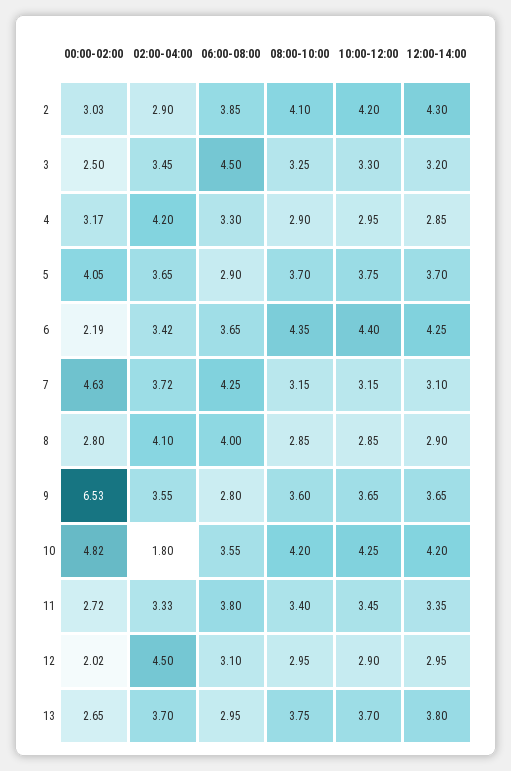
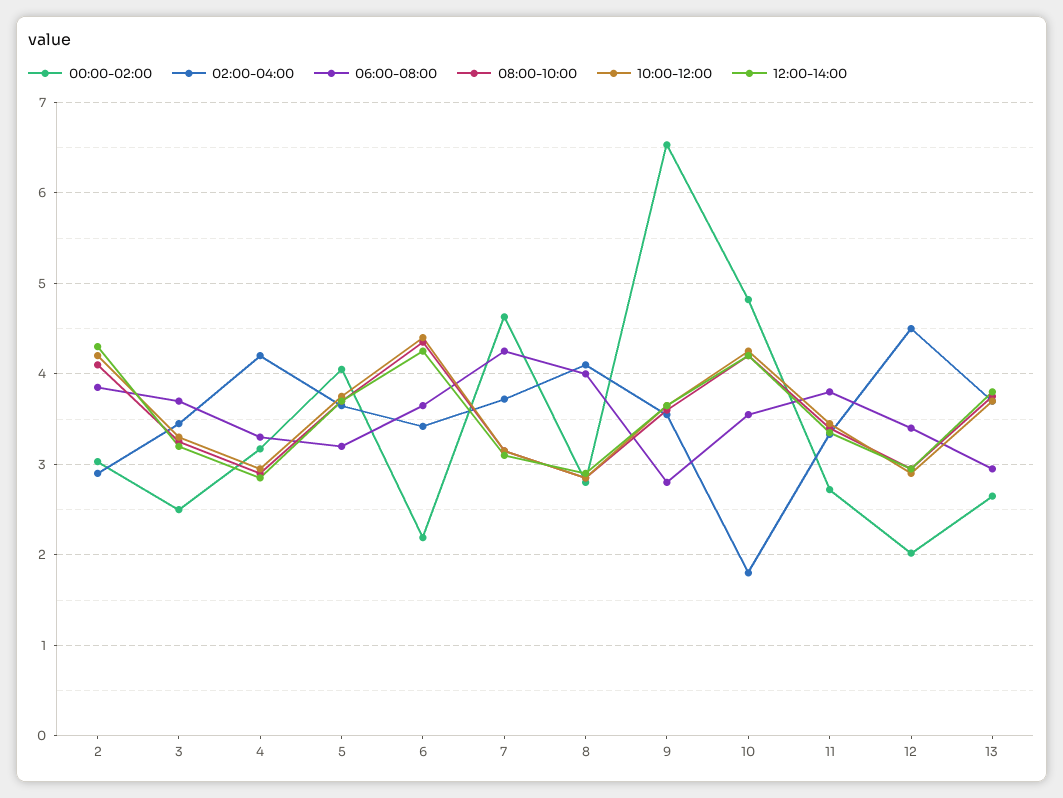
06:00-08:00, 3: 4.5 -> 3.7
06:00-08:00, 5: 2.9 -> 3.2
06:00-08:00, 12: 3.1 -> 3.4

